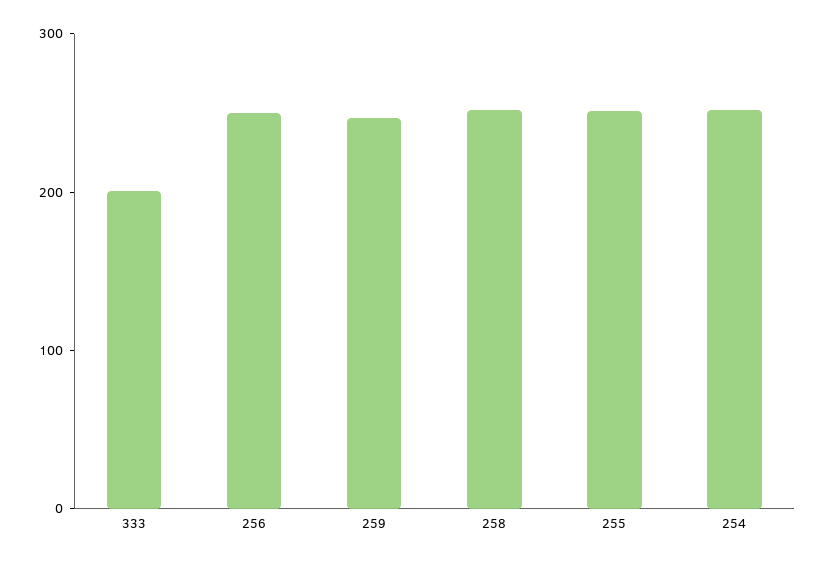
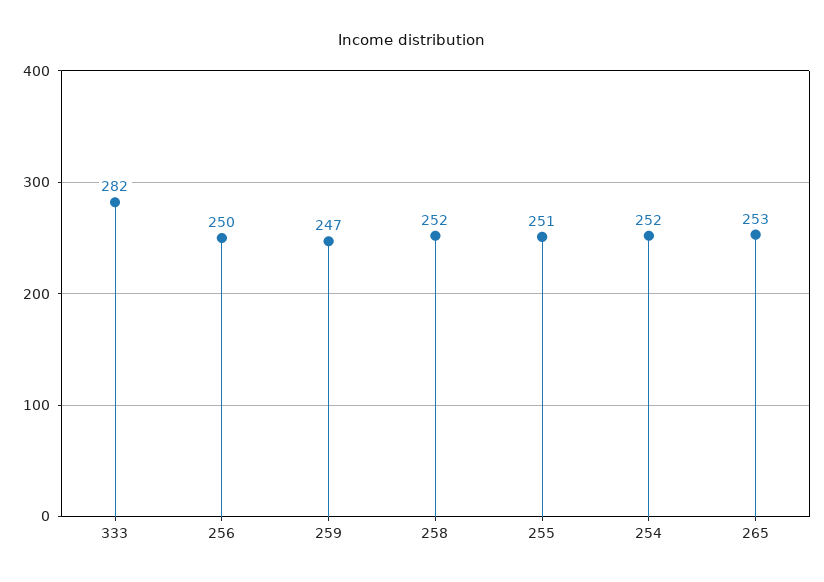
333: 200 -> 282
265: none -> 253

